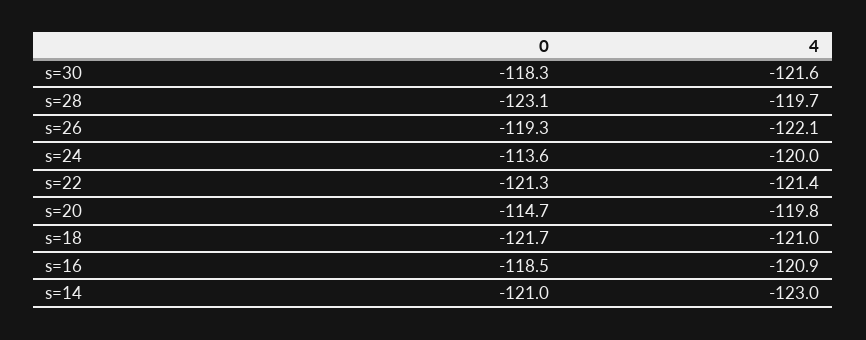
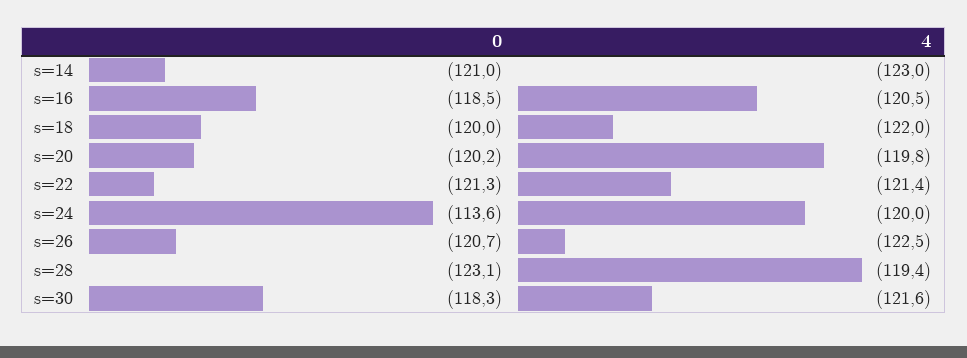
4, s=28: -119.7 -> -119.4
0, s=26: -119.3 -> -120.7
4, s=26: -122.1 -> -122.5
0, s=20: -114.7 -> -120.2
0, s=18: -121.7 -> -120
4, s=18: -121 -> -122
4, s=16: -120.9 -> -120.5

